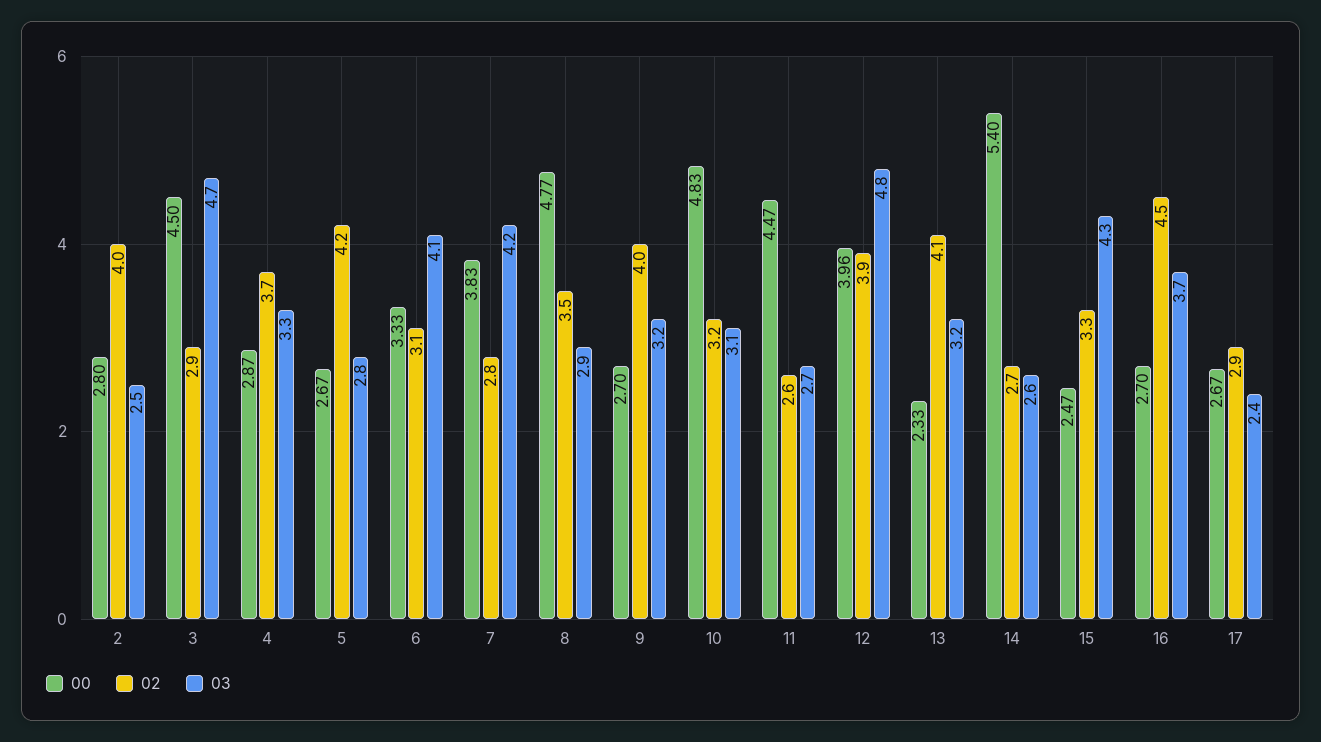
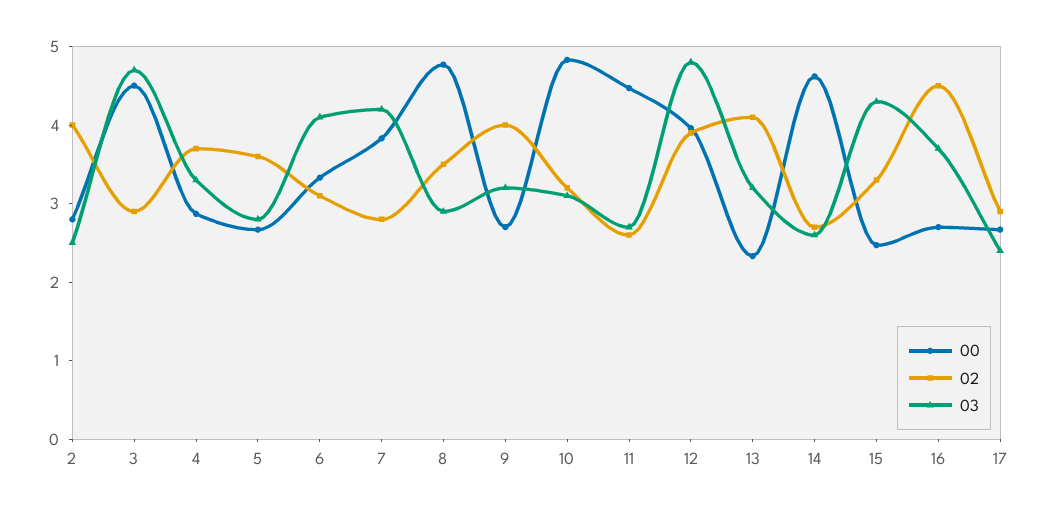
02, 5: 4.2 -> 3.6
00, 14: 5.4 -> 4.6

